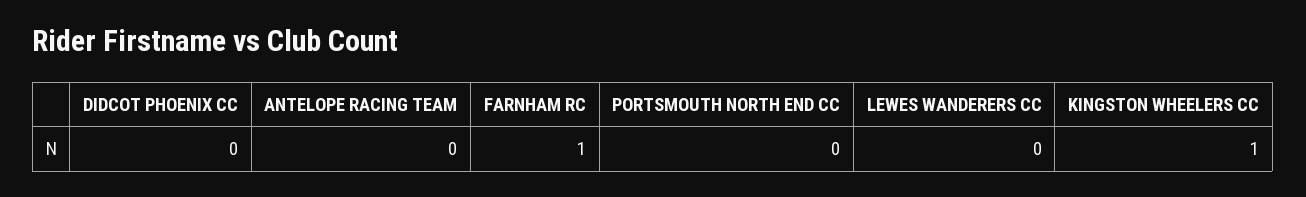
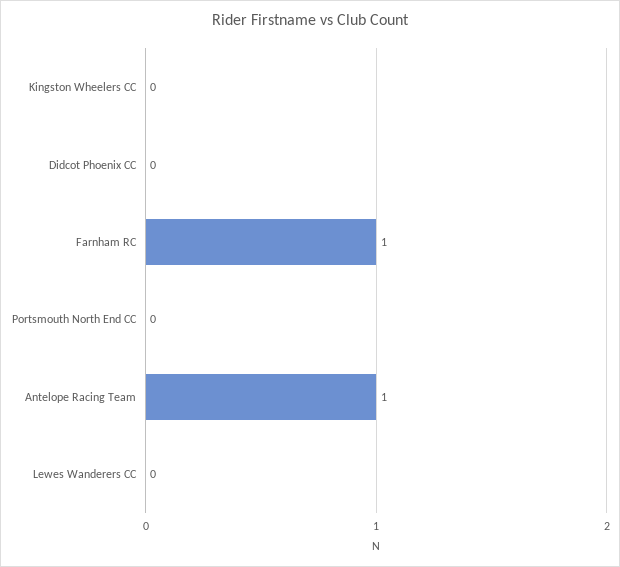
ANTELOPE RACING TEAM: 0 -> 1
KINGSTON WHEELERS CC: 1 -> 0

